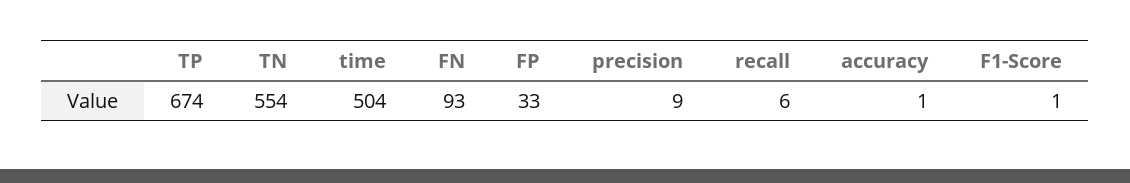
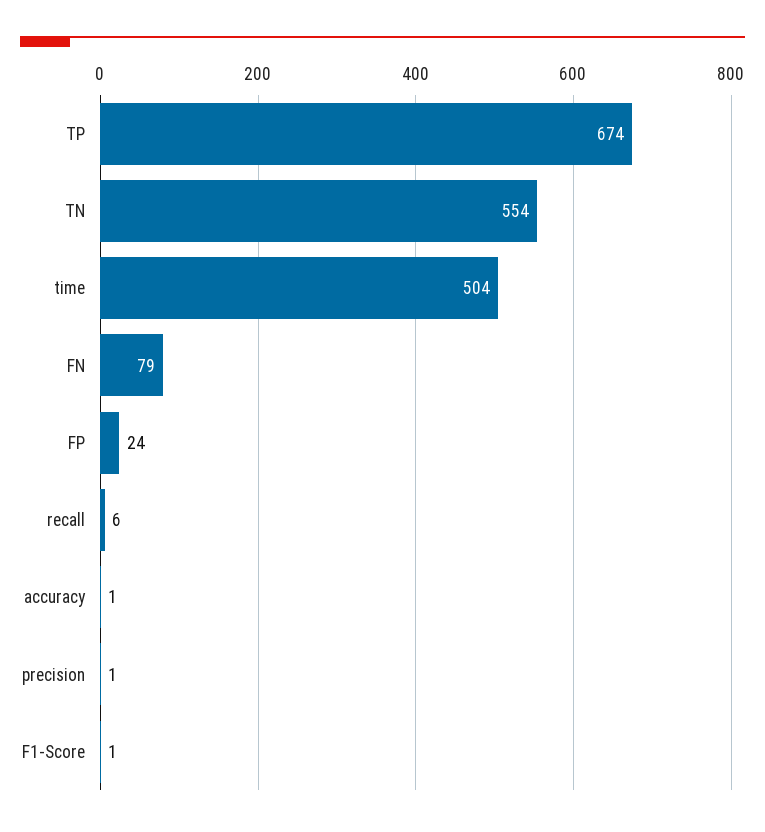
FN: 93 -> 79
FP: 33 -> 24
precision: 9 -> 1

